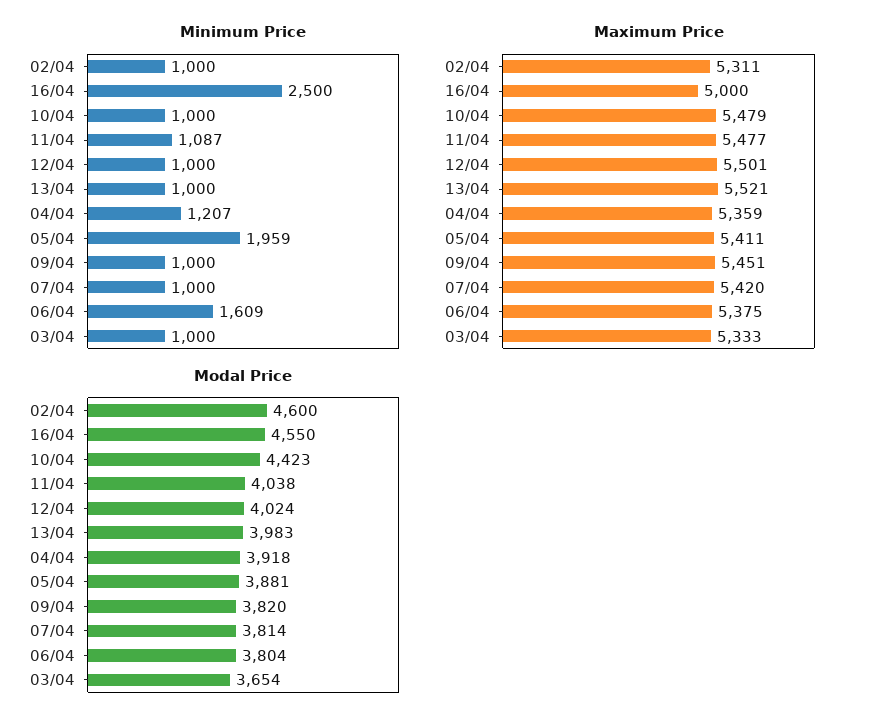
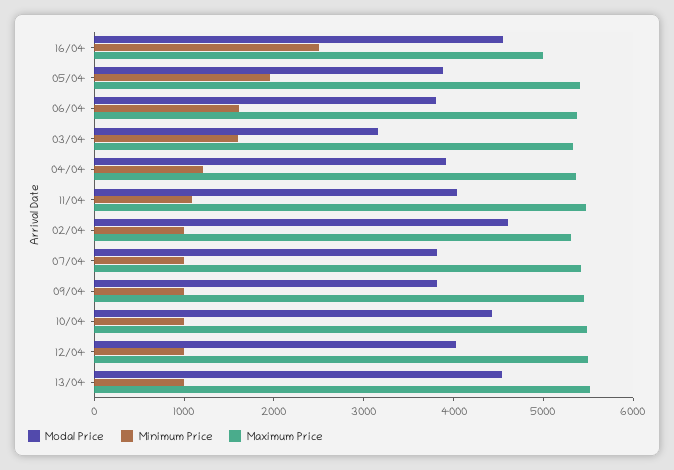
Minimum Price, 03/04: 1000 -> 1600
Modal Price, 13/04: 3983 -> 4600
Modal Price, 03/04: 3654 -> 3200

